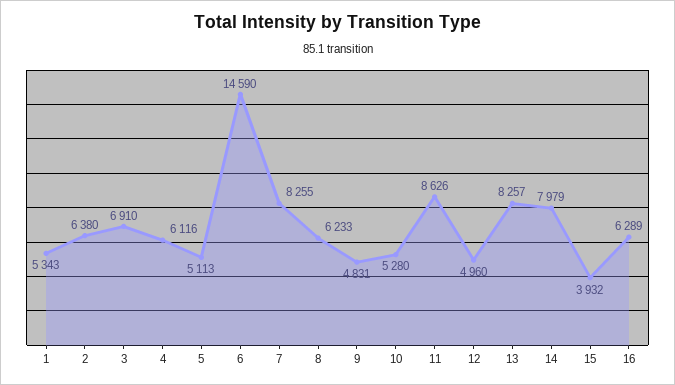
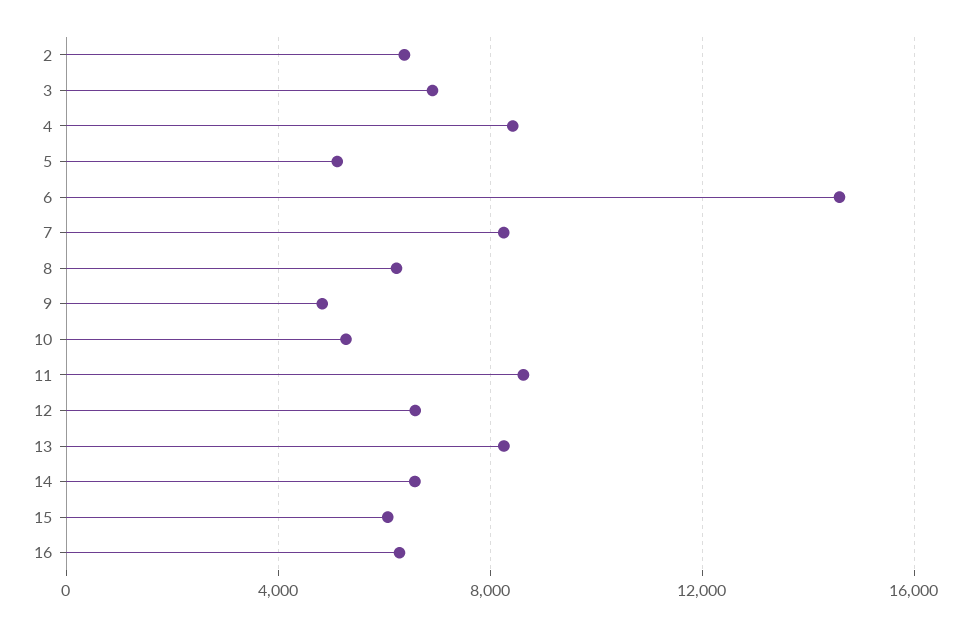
1: 5343 -> none
4: 6116 -> 8500
12: 4960 -> 6500
14: 7979 -> 6500
15: 3932 -> 6000

